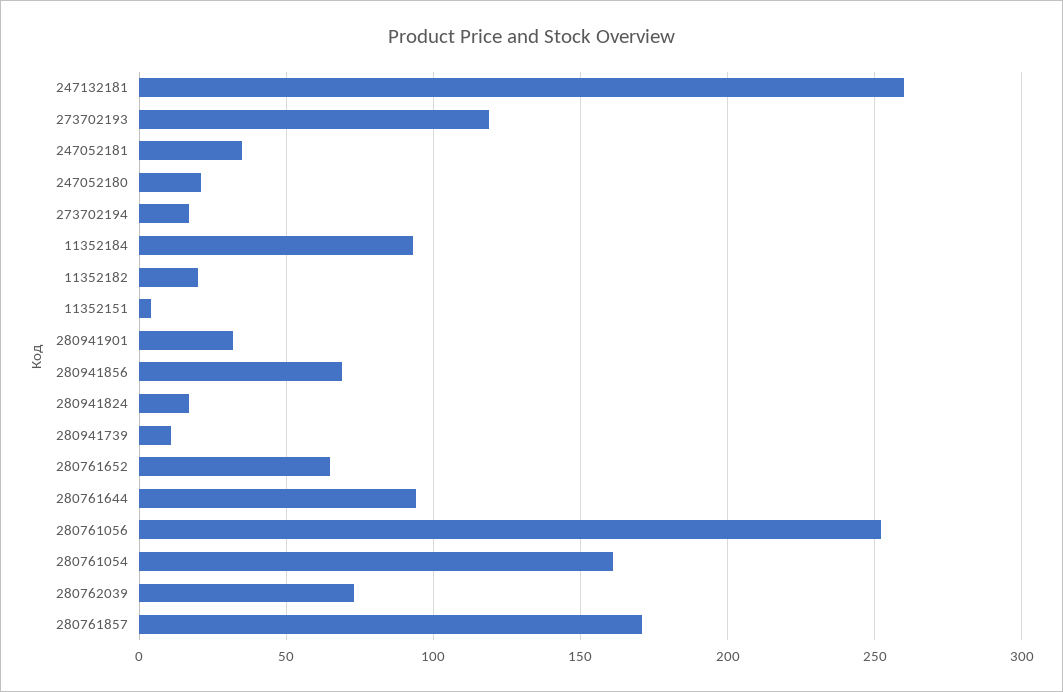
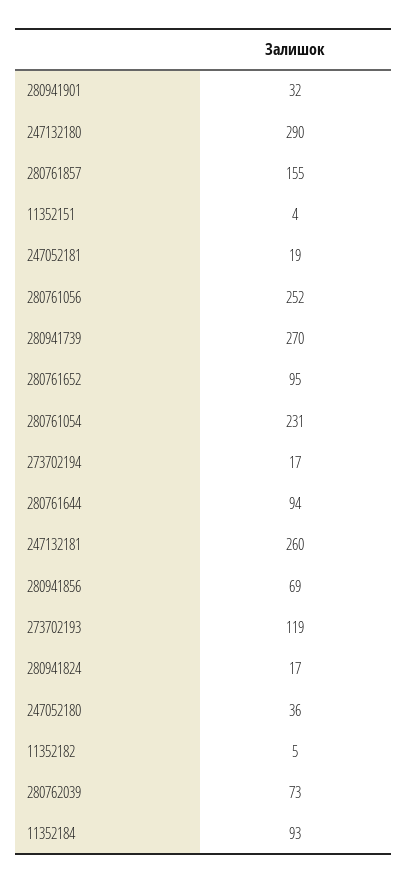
247052181: 35 -> 19
247052180: 20 -> 36
11352182: 20 -> 5
280941739: 10 -> 270
280761652: 65 -> 95
280761054: 160 -> 231
280761857: 170 -> 155
247132180: none -> 290

